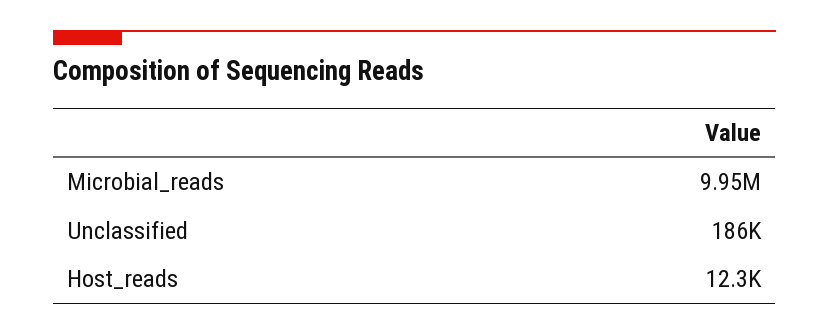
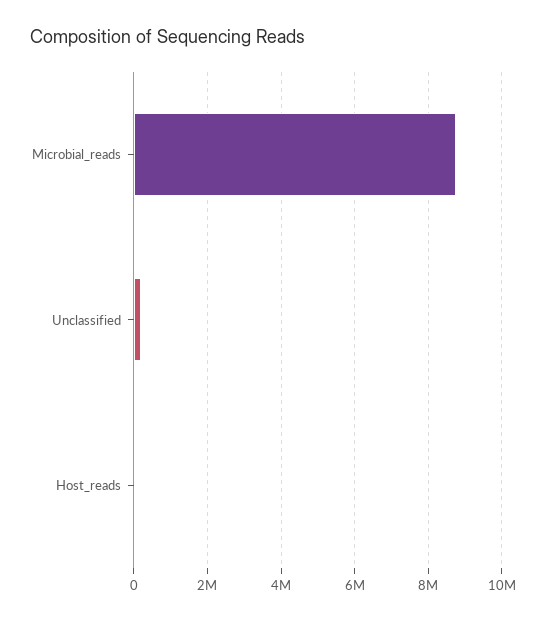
Microbial_reads: 9950000 -> 8800000

